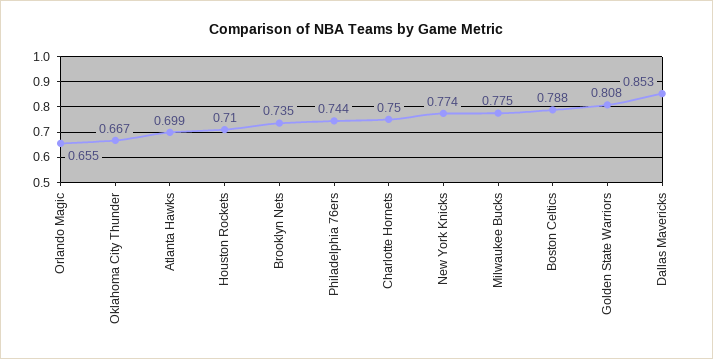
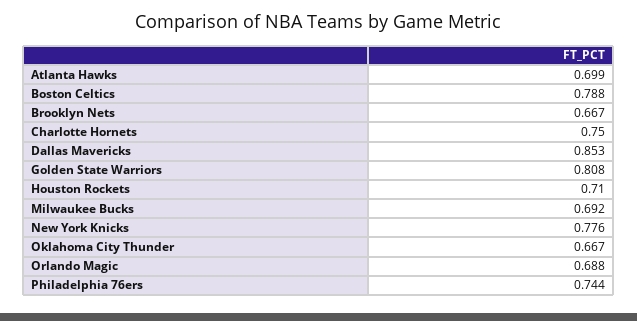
Orlando Magic: 0.655 -> 0.688
Brooklyn Nets: 0.735 -> 0.667
New York Knicks: 0.774 -> 0.776
Milwaukee Bucks: 0.775 -> 0.692

